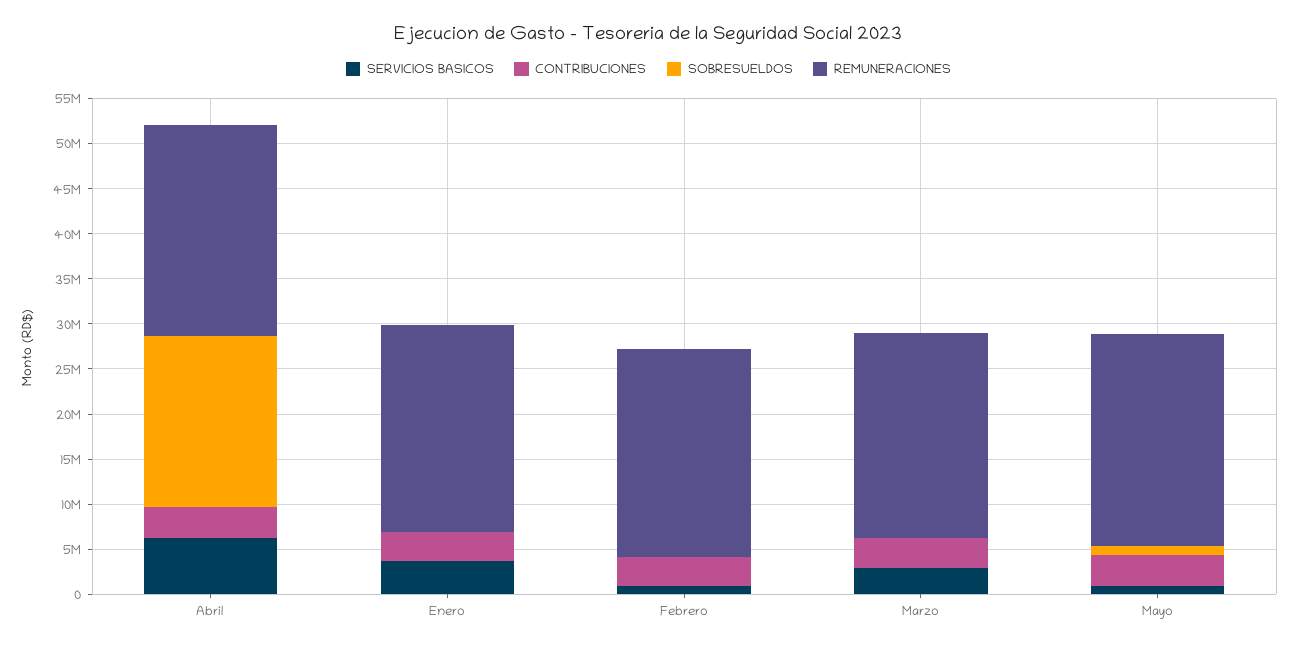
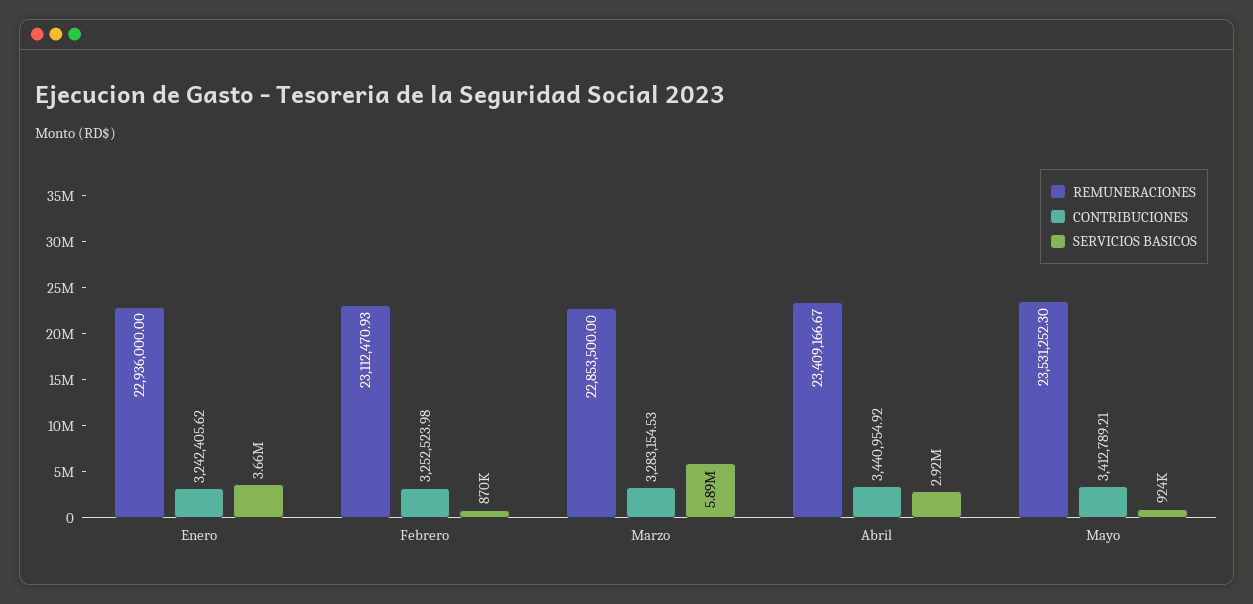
SERVICIOS BASICOS, Abril: 6000000 -> 2920000
SOBRESUELDOS, Abril: 19000000 -> none
SOBRESUELDOS, Enero: 0 -> none
SOBRESUELDOS, Febrero: 0 -> none
SERVICIOS BASICOS, Marzo: 3000000 -> 5890000
SOBRESUELDOS, Marzo: 0 -> none
SOBRESUELDOS, Mayo: 1000000 -> none

